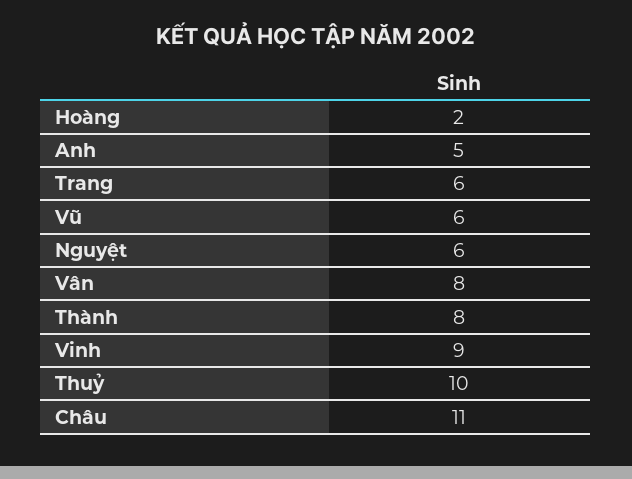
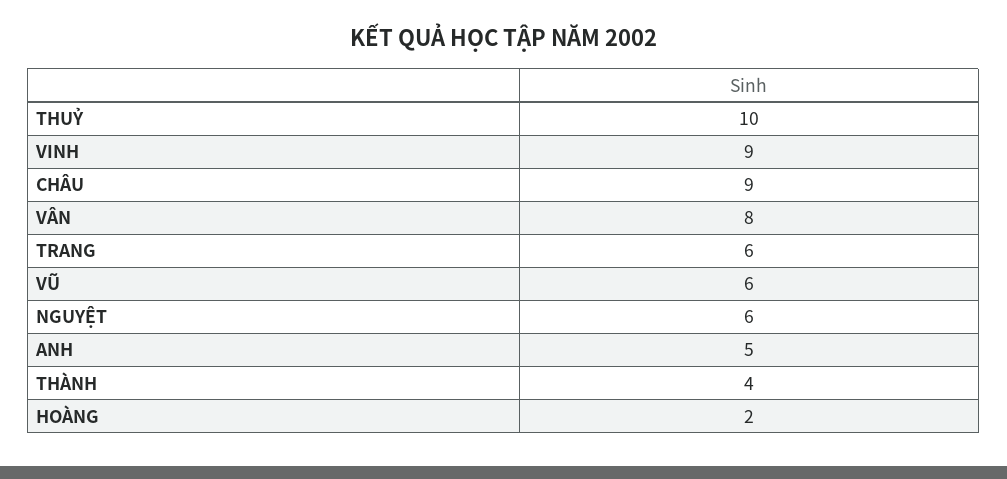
Thành: 8 -> 4
Châu: 11 -> 9

